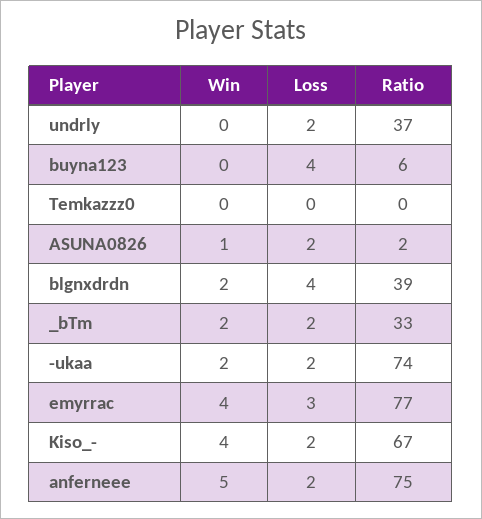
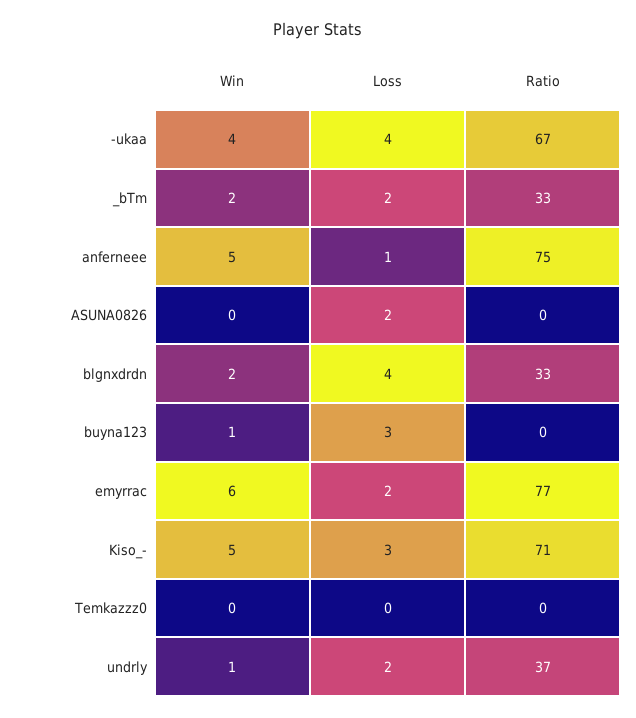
Win, undrly: 0 -> 1
Win, buyna123: 0 -> 1
Loss, buyna123: 4 -> 3
Ratio, buyna123: 6 -> 0
Win, ASUNA0826: 1 -> 0
Ratio, ASUNA0826: 2 -> 0
Ratio, blgnxdrdn: 39 -> 33
Win, -ukaa: 2 -> 4
Loss, -ukaa: 2 -> 4
Ratio, -ukaa: 74 -> 67
Win, emyrrac: 4 -> 6
Loss, emyrrac: 3 -> 2
Win, Kiso_-: 4 -> 5
Loss, Kiso_-: 2 -> 3
Ratio, Kiso_-: 67 -> 71
Loss, anferneee: 2 -> 1

